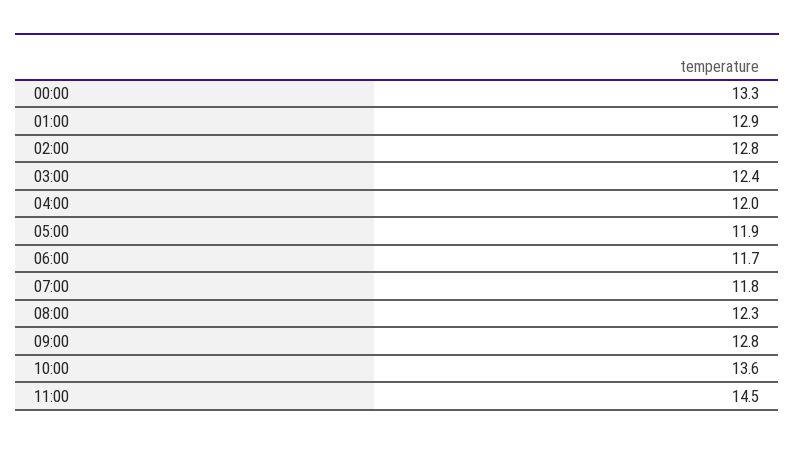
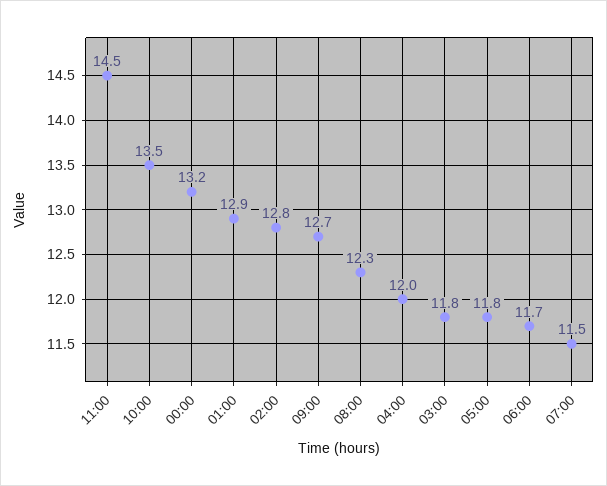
00:00: 13.3 -> 13.2
03:00: 12.4 -> 11.8
05:00: 11.9 -> 11.8
07:00: 11.8 -> 11.5
09:00: 12.8 -> 12.7
10:00: 13.6 -> 13.5

